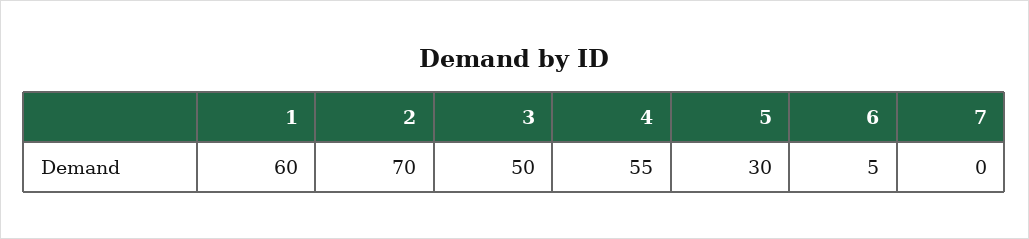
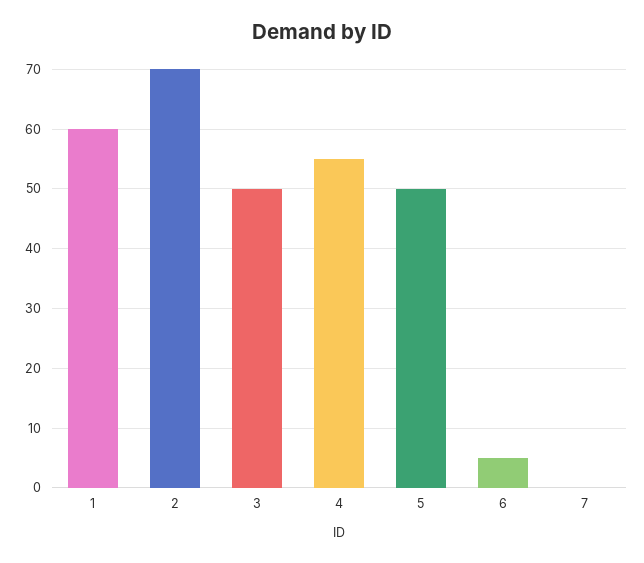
5: 30 -> 50

